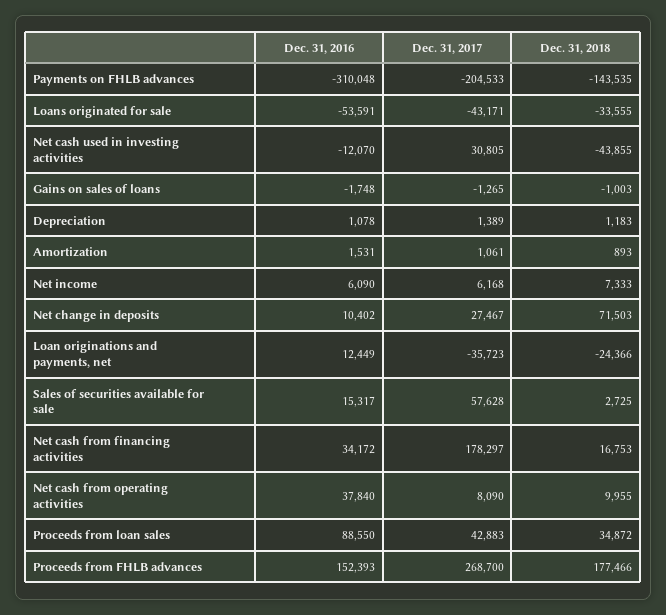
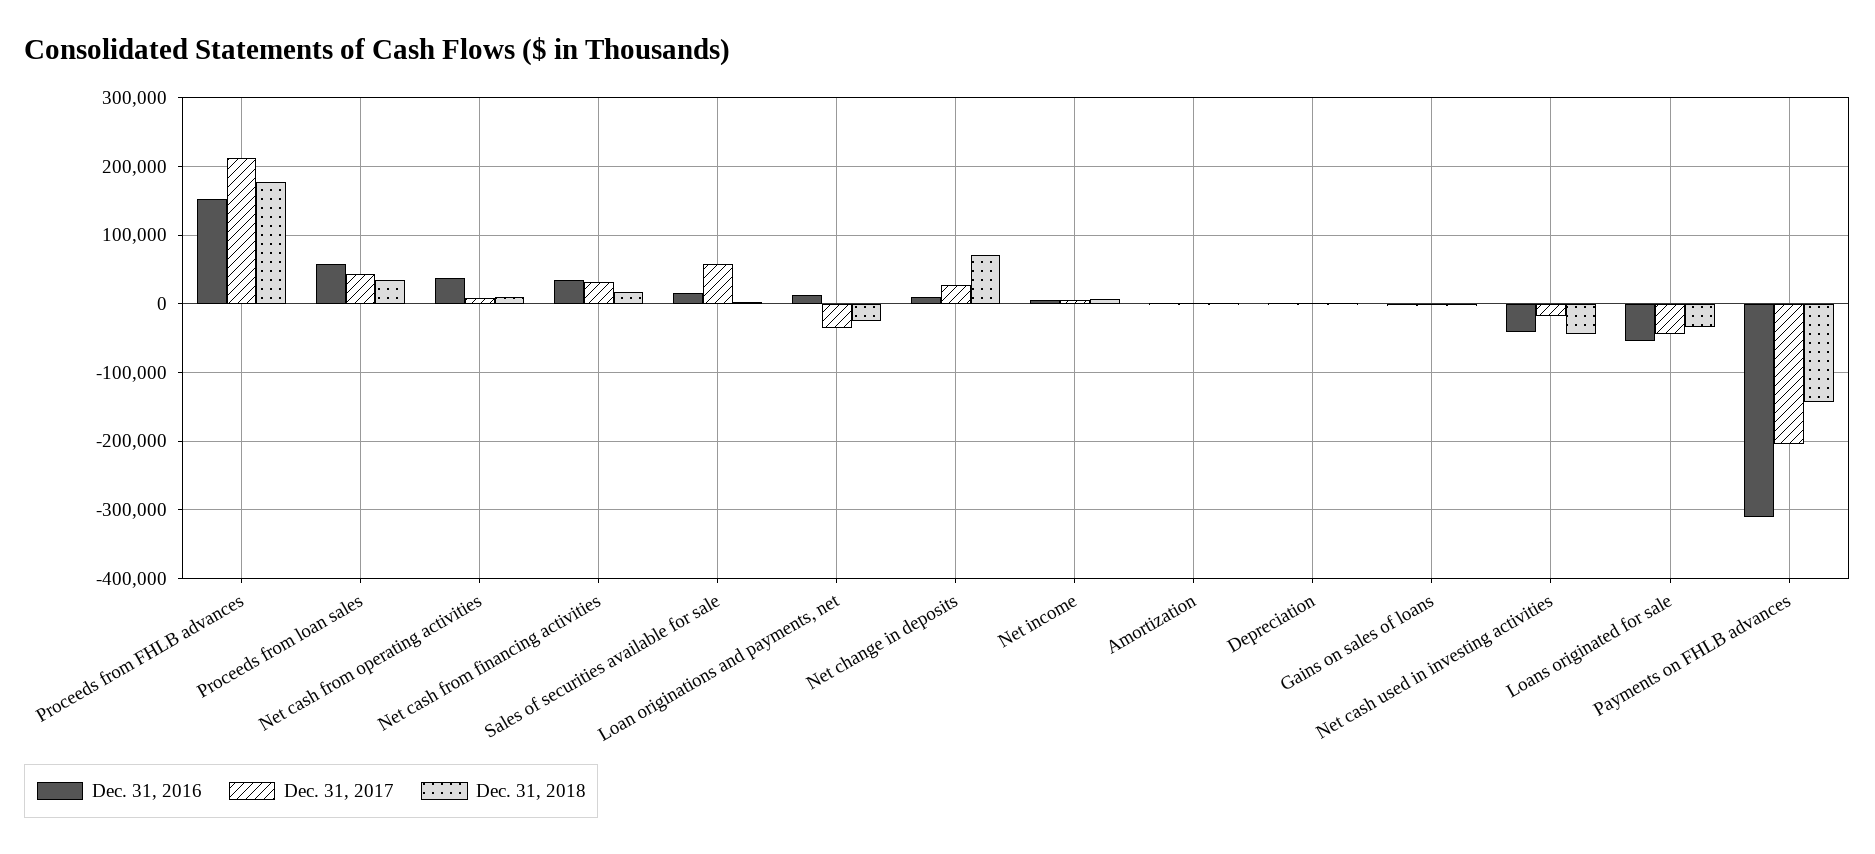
Dec. 31, 2016, Net cash used in investing activities: -12070 -> -40000
Dec. 31, 2017, Net cash used in investing activities: 30805 -> -20000
Dec. 31, 2017, Net cash from financing activities: 178297 -> 30000
Dec. 31, 2016, Proceeds from loan sales: 88550 -> 60000
Dec. 31, 2017, Proceeds from FHLB advances: 268700 -> 210000

